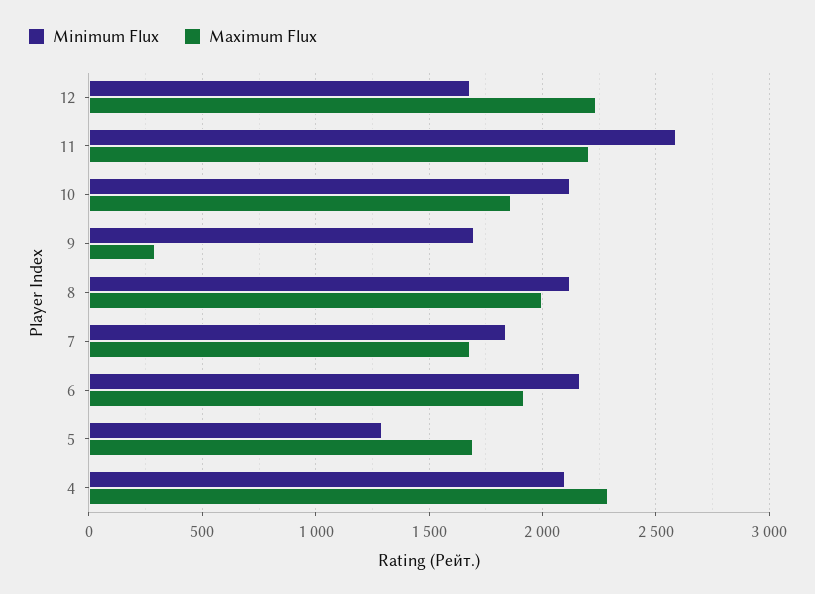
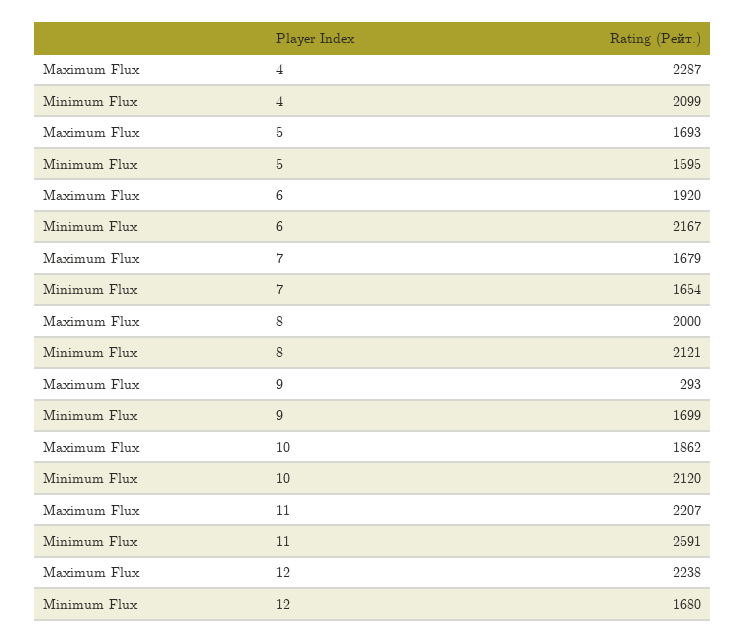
Minimum Flux, 7: 1850 -> 1654
Minimum Flux, 5: 1300 -> 1595

